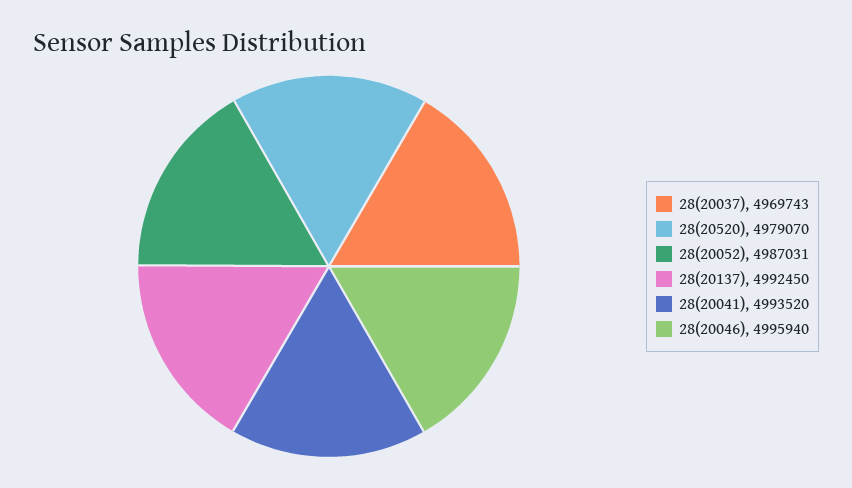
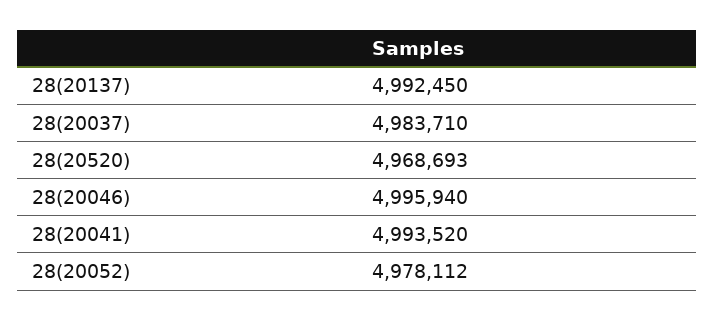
28(20037): 4969743 -> 4983710
28(20520): 4979070 -> 4968693
28(20052): 4987031 -> 4978112

